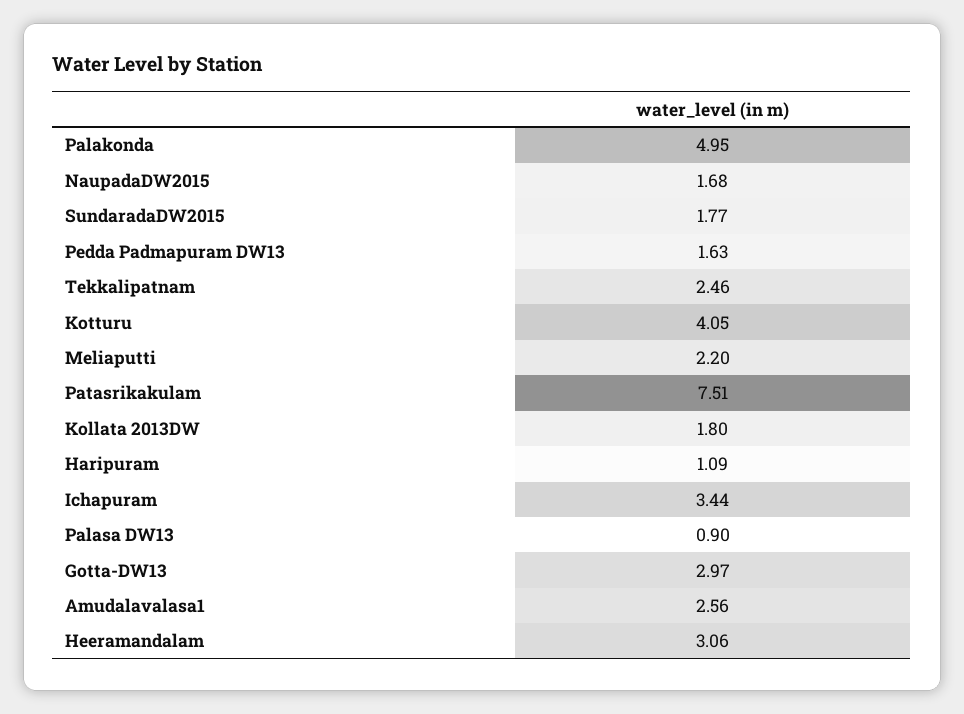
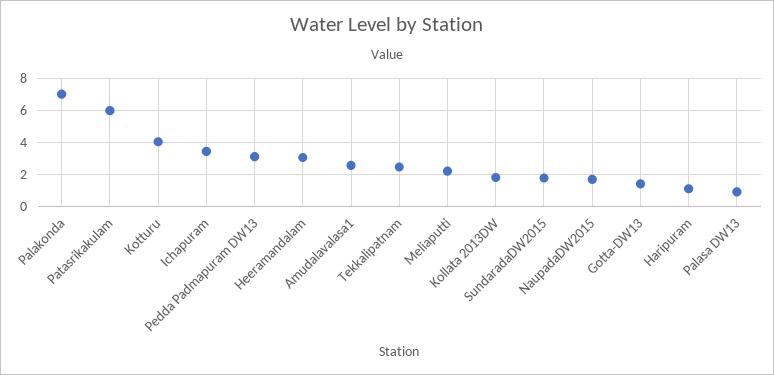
Palakonda: 4.95 -> 7
Pedda Padmapuram DW13: 1.63 -> 3
Patasrikakulam: 7.51 -> 6
Gotta-DW13: 2.97 -> 1.5

